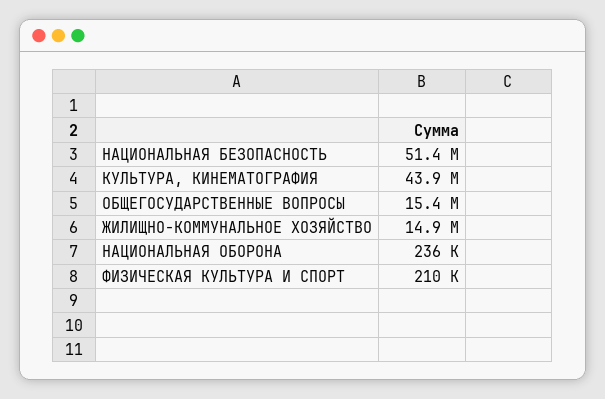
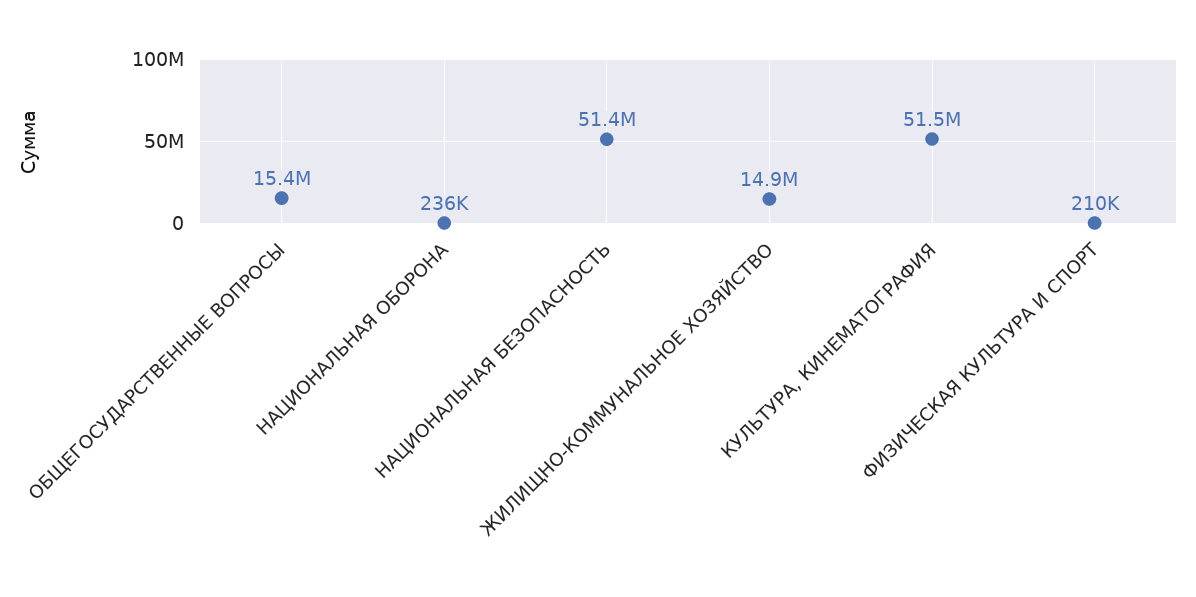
КУЛЬТУРА, КИНЕМАТОГРАФИЯ: 43900000 -> 51500000

